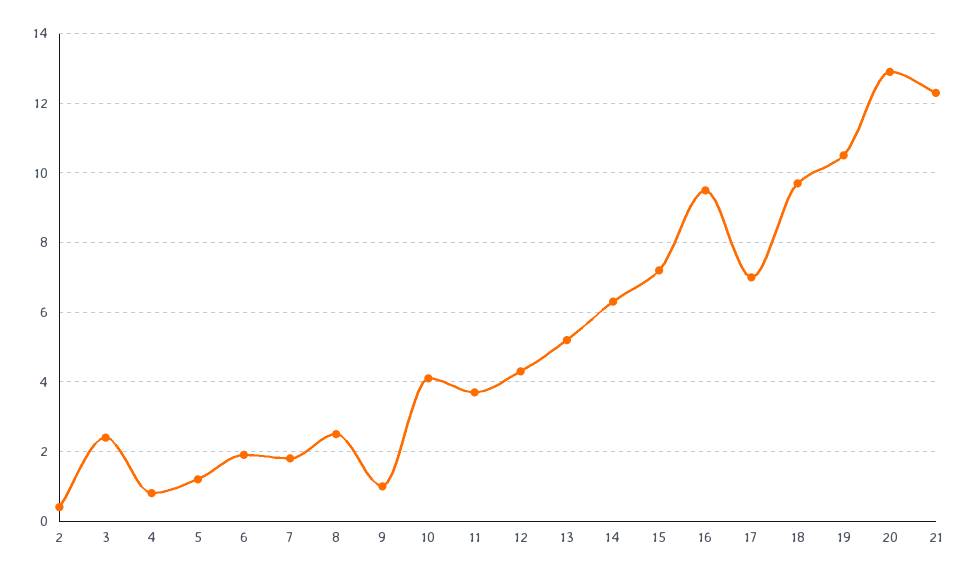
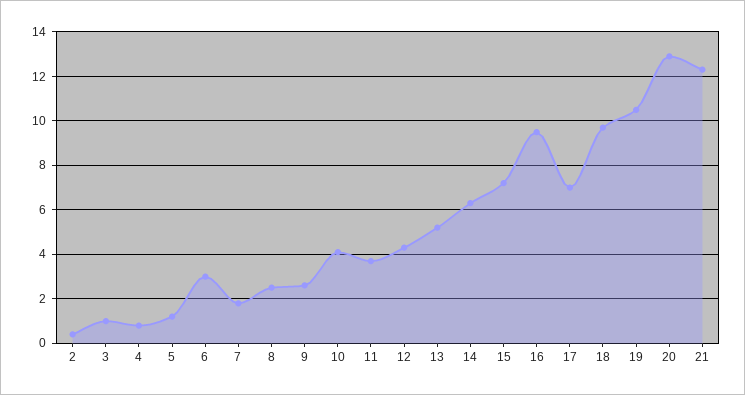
3: 2.5 -> 1
6: 2 -> 3
9: 1 -> 2.5

